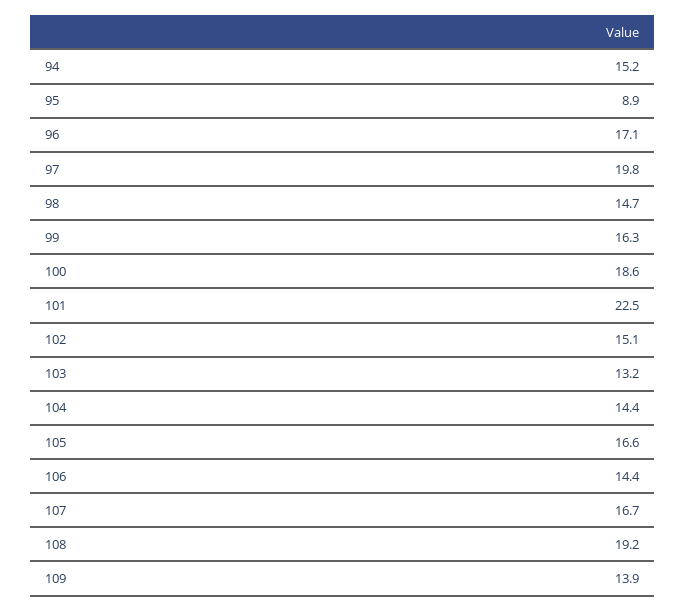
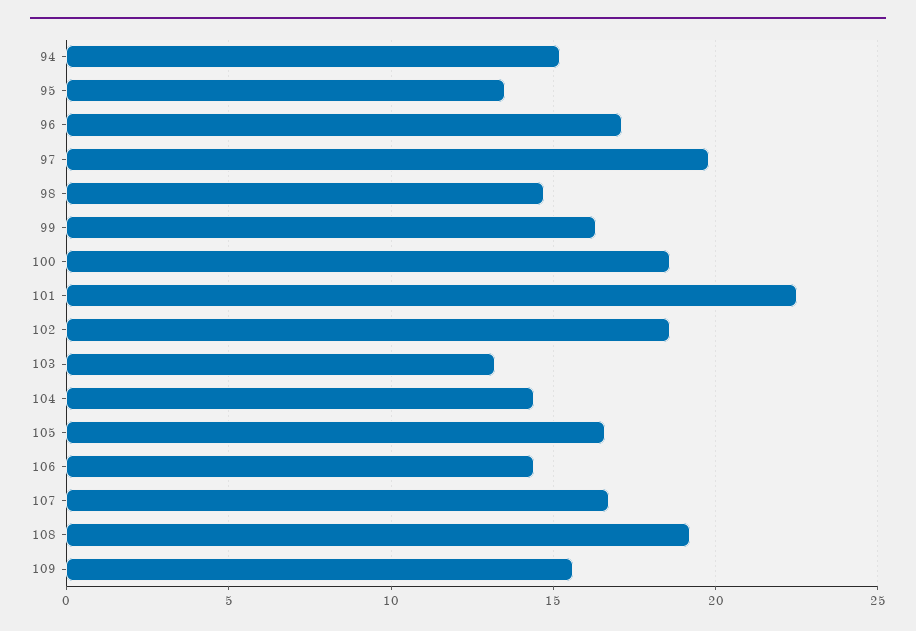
95: 8.9 -> 13.5
102: 15.1 -> 18.5
109: 13.9 -> 15.5

